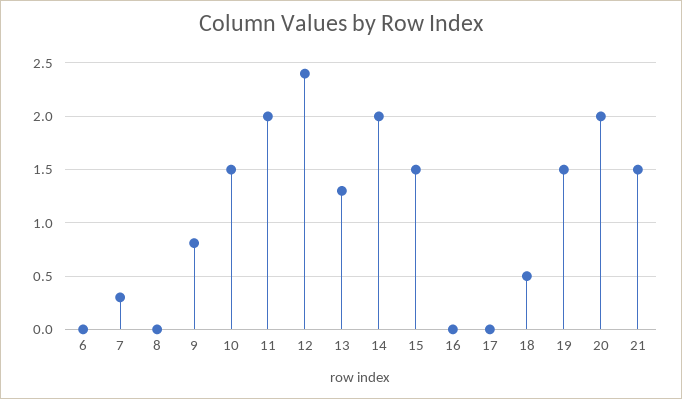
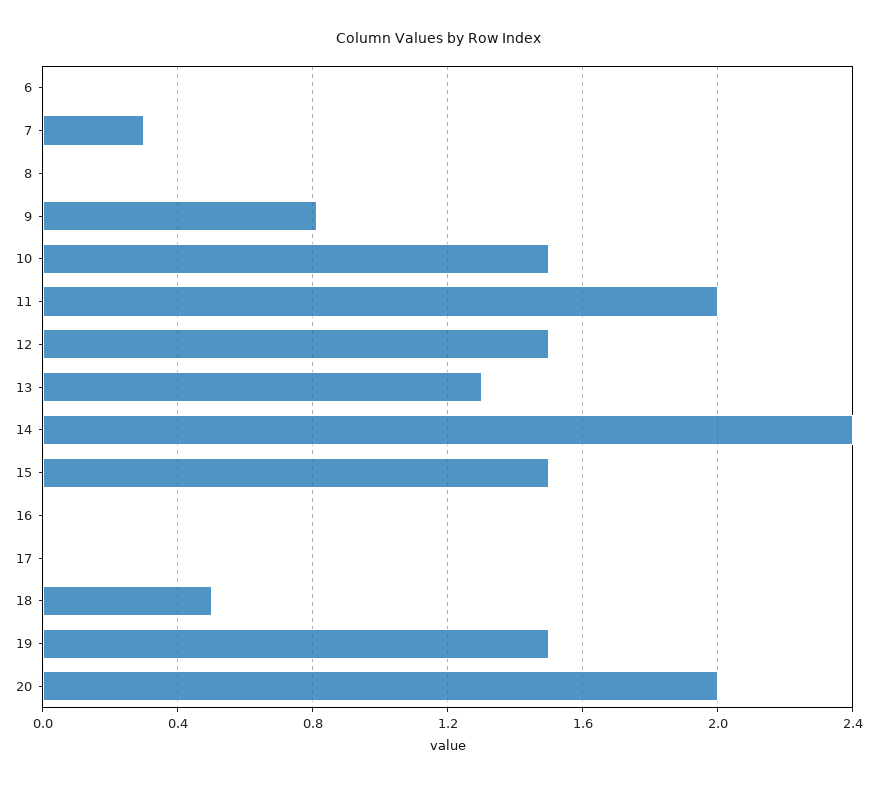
12: 2.4 -> 1.5
14: 2 -> 2.4
21: 1.5 -> none

